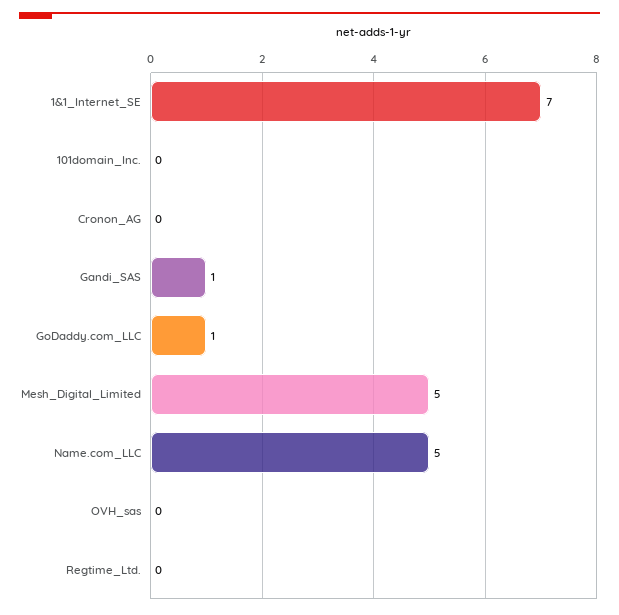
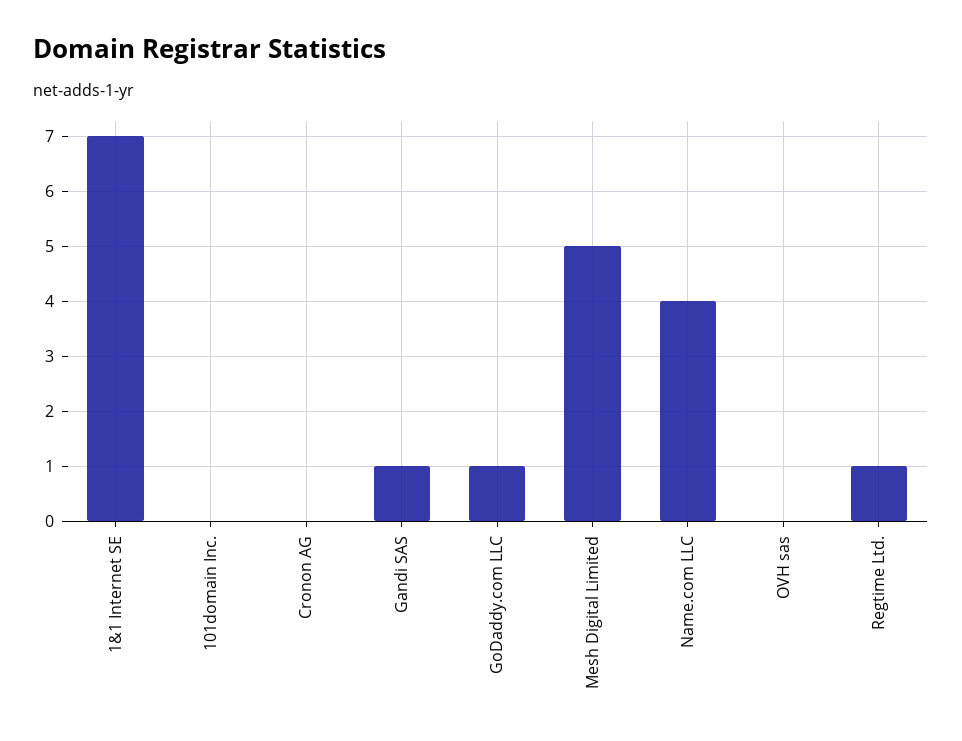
Name.com_LLC: 5 -> 4
Regtime_Ltd.: 0 -> 1

